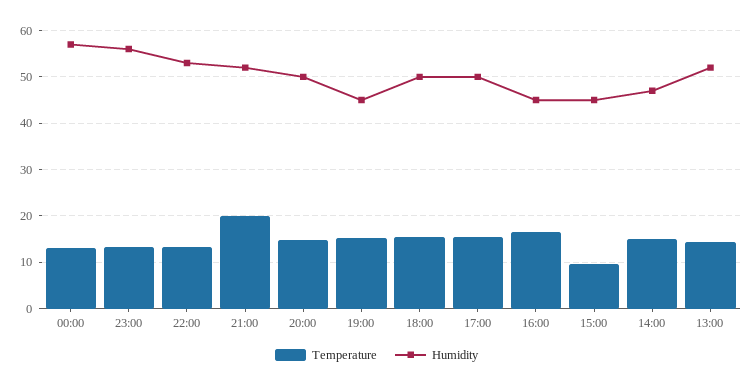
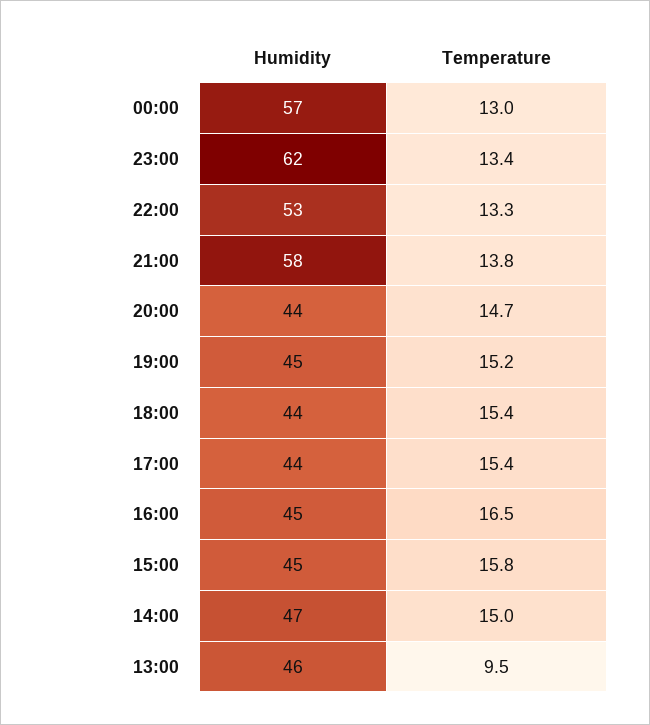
Humidity, 23:00: 56 -> 62
Temperature, 21:00: 20 -> 13.8
Humidity, 21:00: 52 -> 58
Humidity, 20:00: 50 -> 44
Humidity, 18:00: 50 -> 44
Humidity, 17:00: 50 -> 44
Temperature, 15:00: 10 -> 15.8
Temperature, 13:00: 14 -> 9.5
Humidity, 13:00: 52 -> 46

